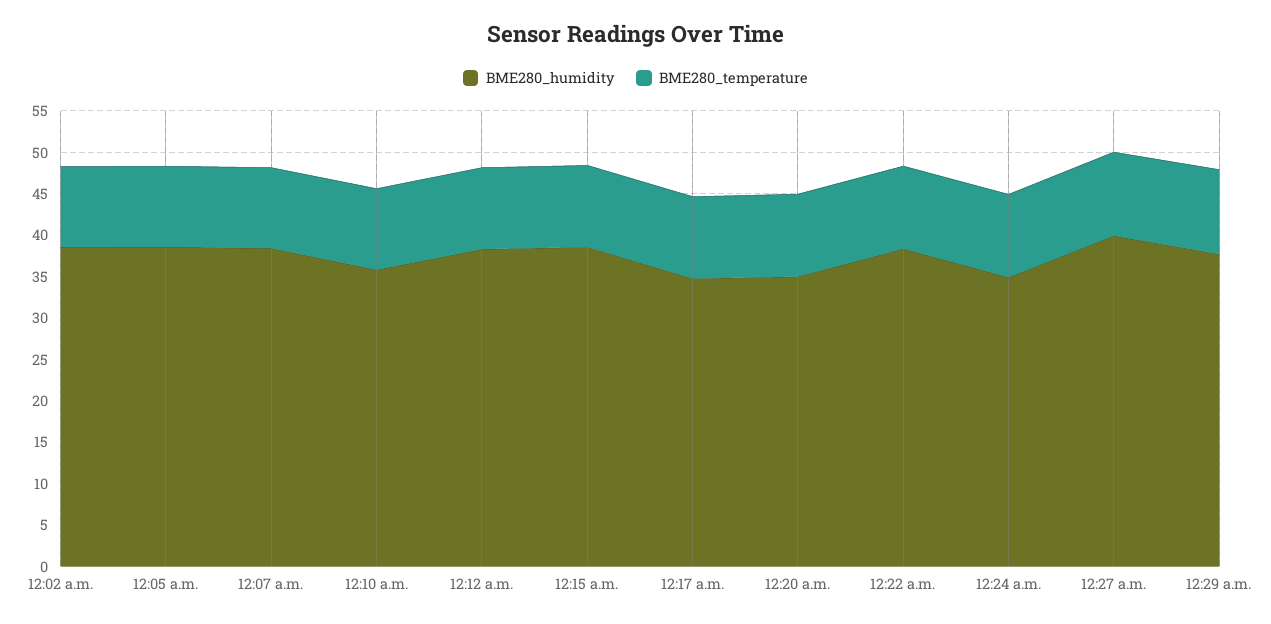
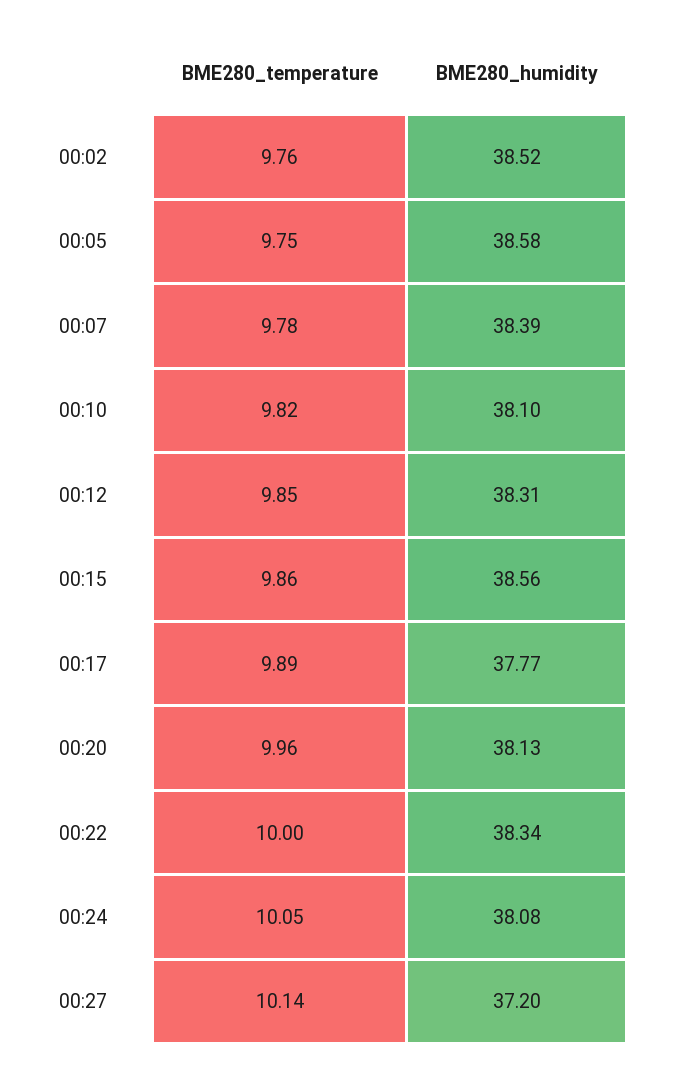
BME280_humidity, 12:10 a.m.: 36 -> 38.1
BME280_humidity, 12:17 a.m.: 35 -> 37.77
BME280_humidity, 12:20 a.m.: 35 -> 38.13
BME280_humidity, 12:24 a.m.: 35 -> 38.08
BME280_humidity, 12:27 a.m.: 40 -> 37.2
BME280_humidity, 12:29 a.m.: 38 -> none
BME280_temperature, 12:29 a.m.: 10 -> none

